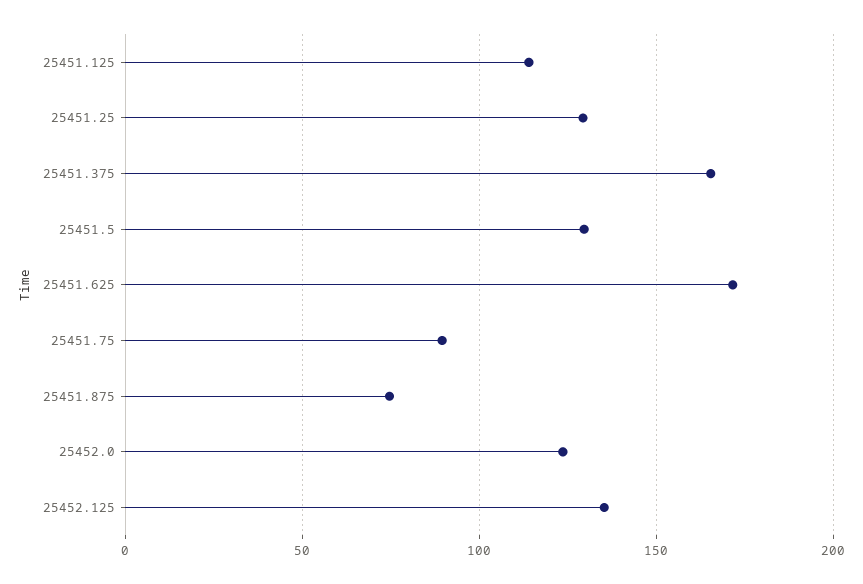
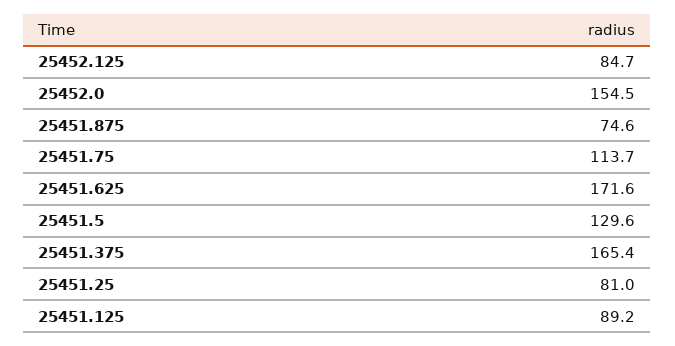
25451.125: 115 -> 89.2
25451.25: 130 -> 81
25451.75: 90 -> 113.7
25452.0: 125 -> 154.5
25452.125: 135 -> 84.7

